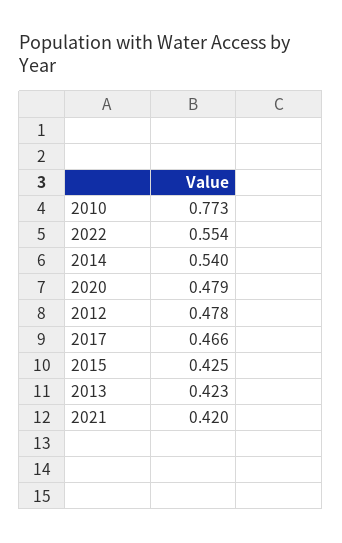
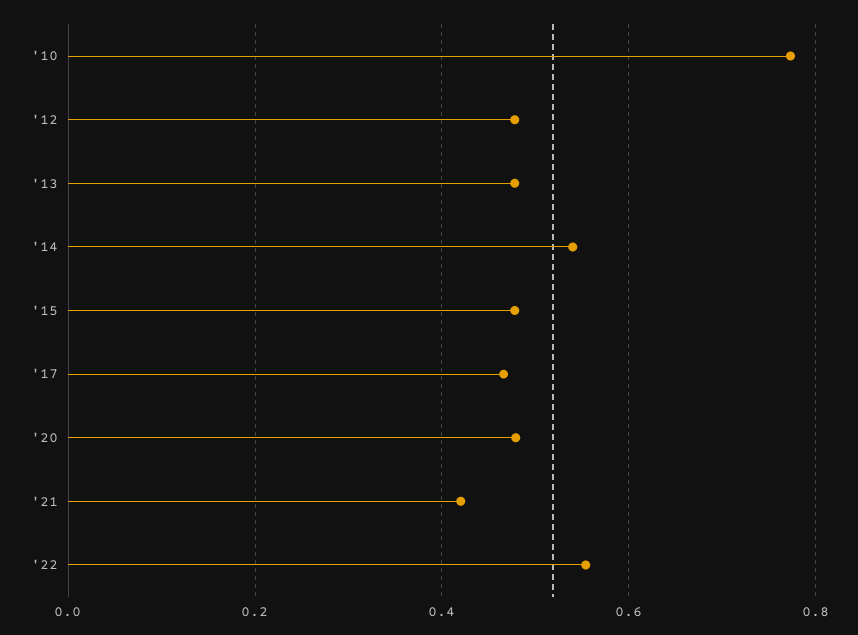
2015: 0.425 -> 0.48
2013: 0.423 -> 0.48

